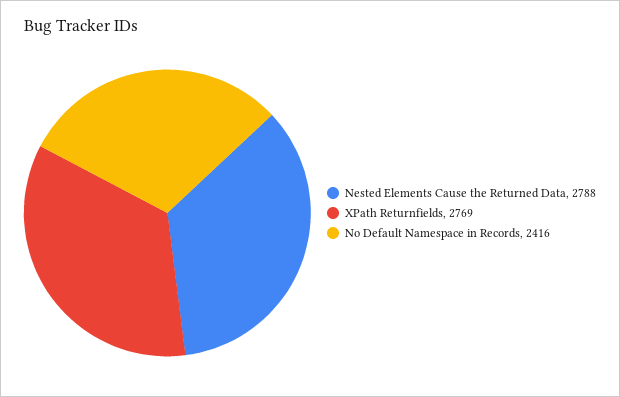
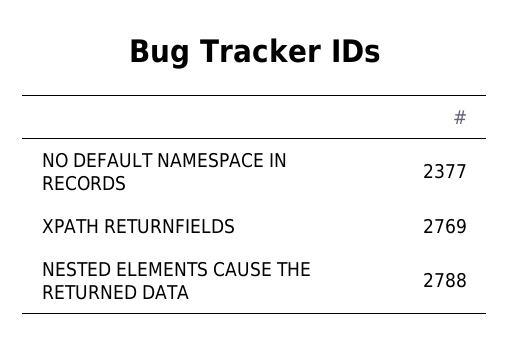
No Default Namespace in Records: 2416 -> 2377

